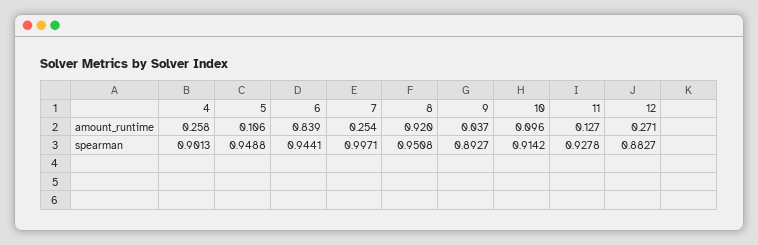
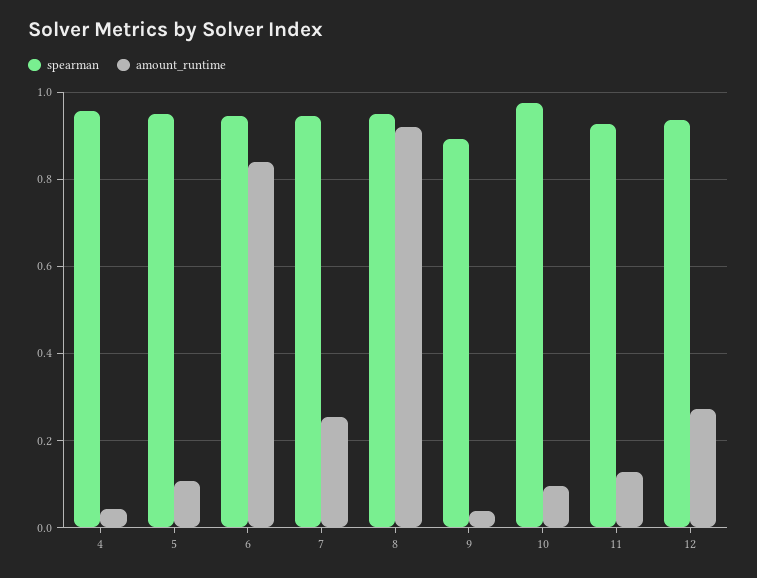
amount_runtime, 4: 0.258 -> 0.04
spearman, 4: 0.9013 -> 0.96
spearman, 7: 0.9971 -> 0.94
spearman, 10: 0.9142 -> 0.98
spearman, 12: 0.8827 -> 0.94

